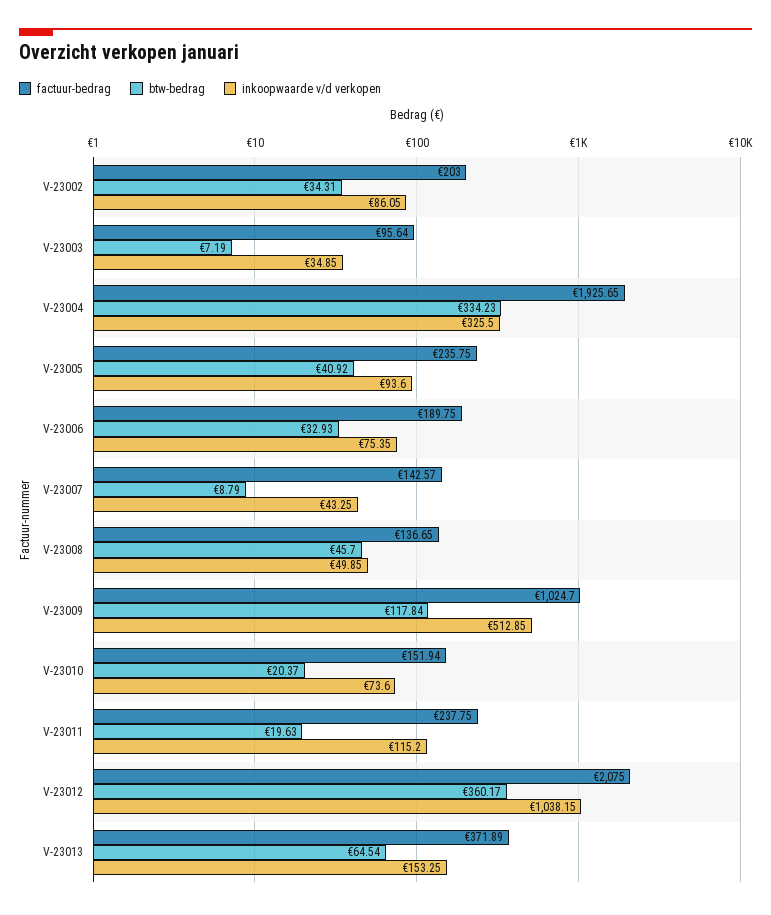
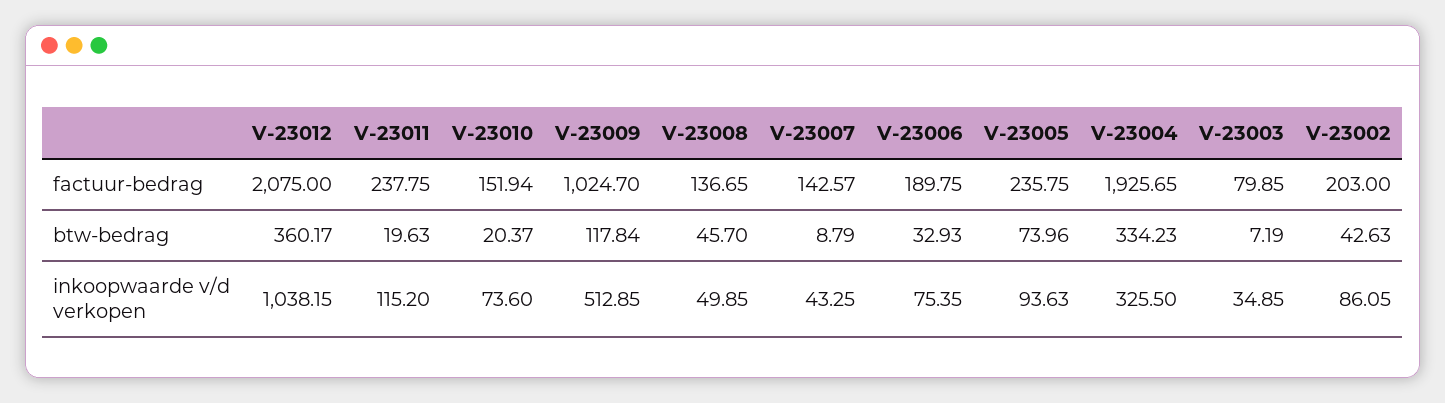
btw-bedrag, V-23002: 34.31 -> 42.63
factuur-bedrag, V-23003: 95.64 -> 79.85
btw-bedrag, V-23005: 40.92 -> 73.96
inkoopwaarde v/d verkopen, V-23005: 93.6 -> 93.63
factuur-bedrag, V-23013: 371.89 -> none
btw-bedrag, V-23013: 64.54 -> none
inkoopwaarde v/d verkopen, V-23013: 153.25 -> none

